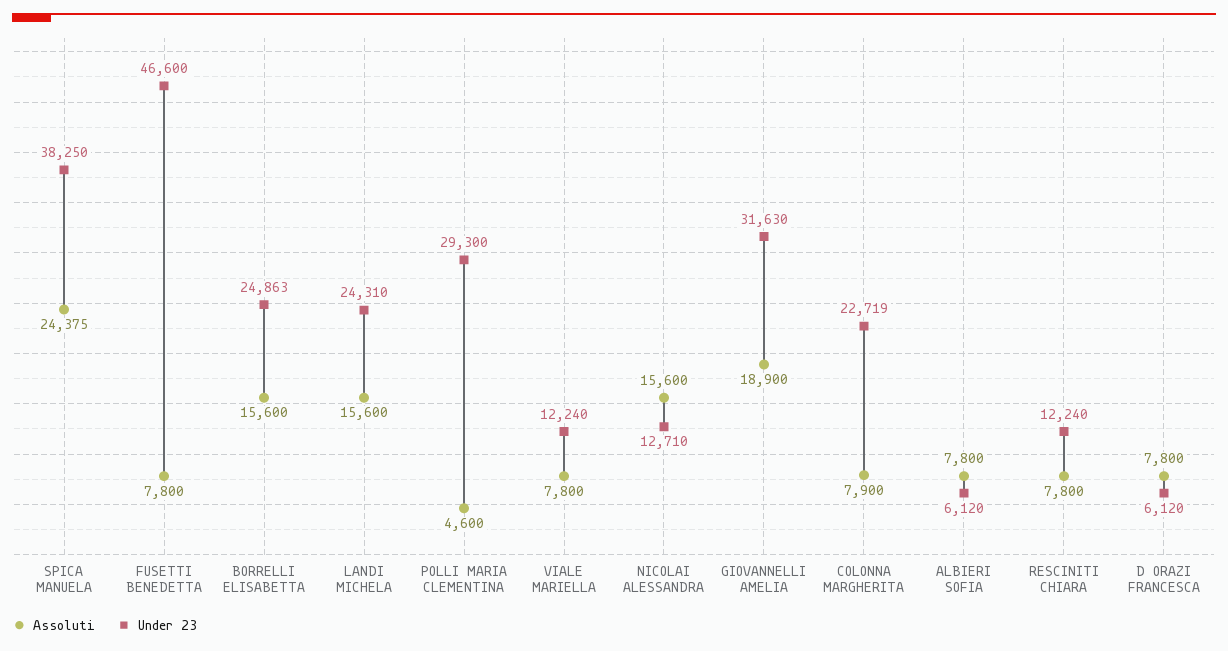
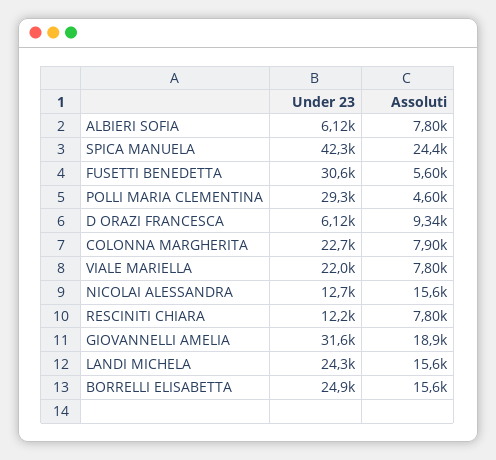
Under 23, SPICA MANUELA: 38250 -> 42300
Assoluti, FUSETTI BENEDETTA: 7800 -> 5600
Under 23, FUSETTI BENEDETTA: 46600 -> 30600
Under 23, VIALE MARIELLA: 12240 -> 22000
Assoluti, D ORAZI FRANCESCA: 7800 -> 9340

